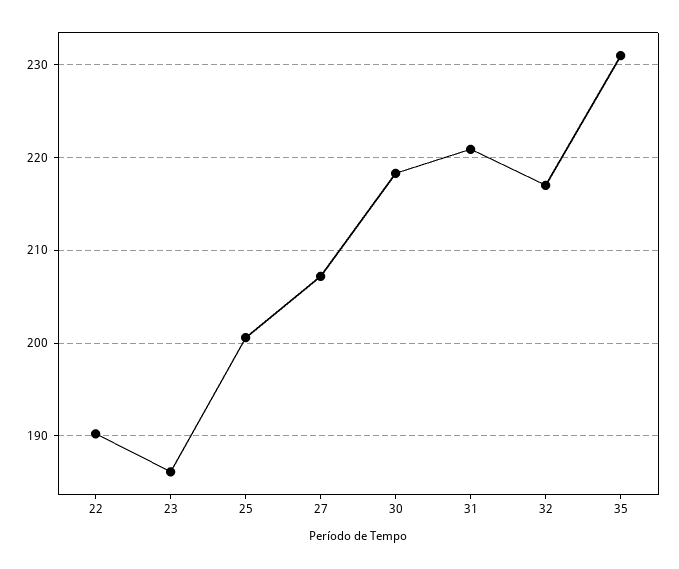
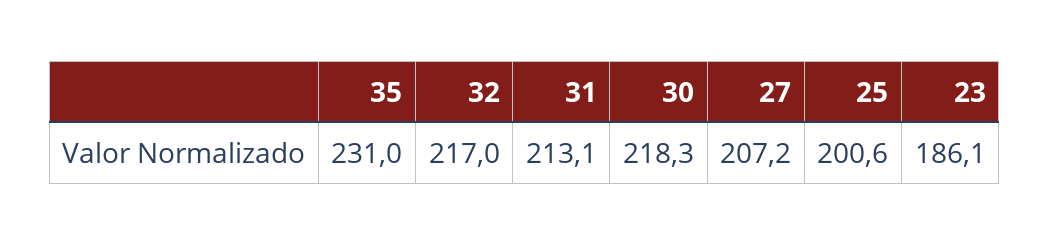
22: 190 -> none
31: 221 -> 213.1

